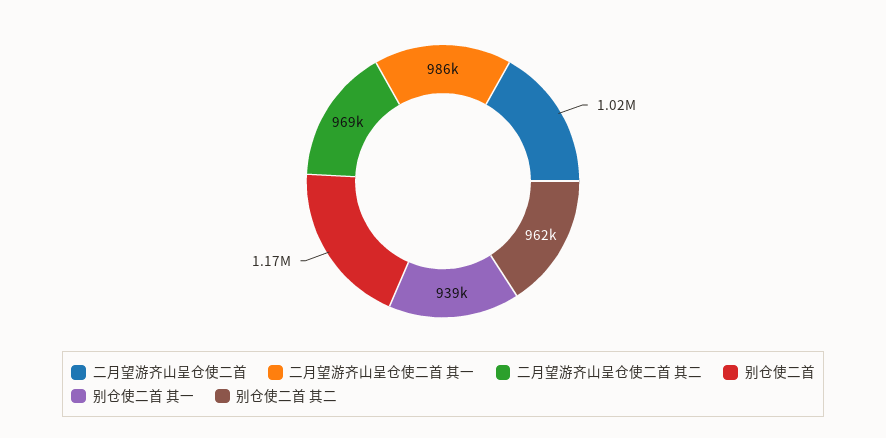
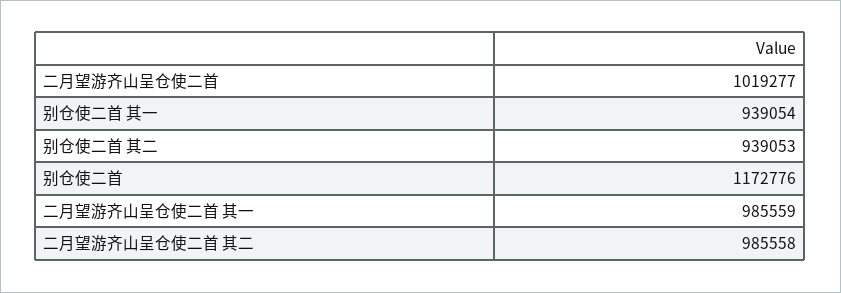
二月望游齐山呈仓使二首 其二: 969000 -> 985558
别仓使二首 其二: 962000 -> 939053

